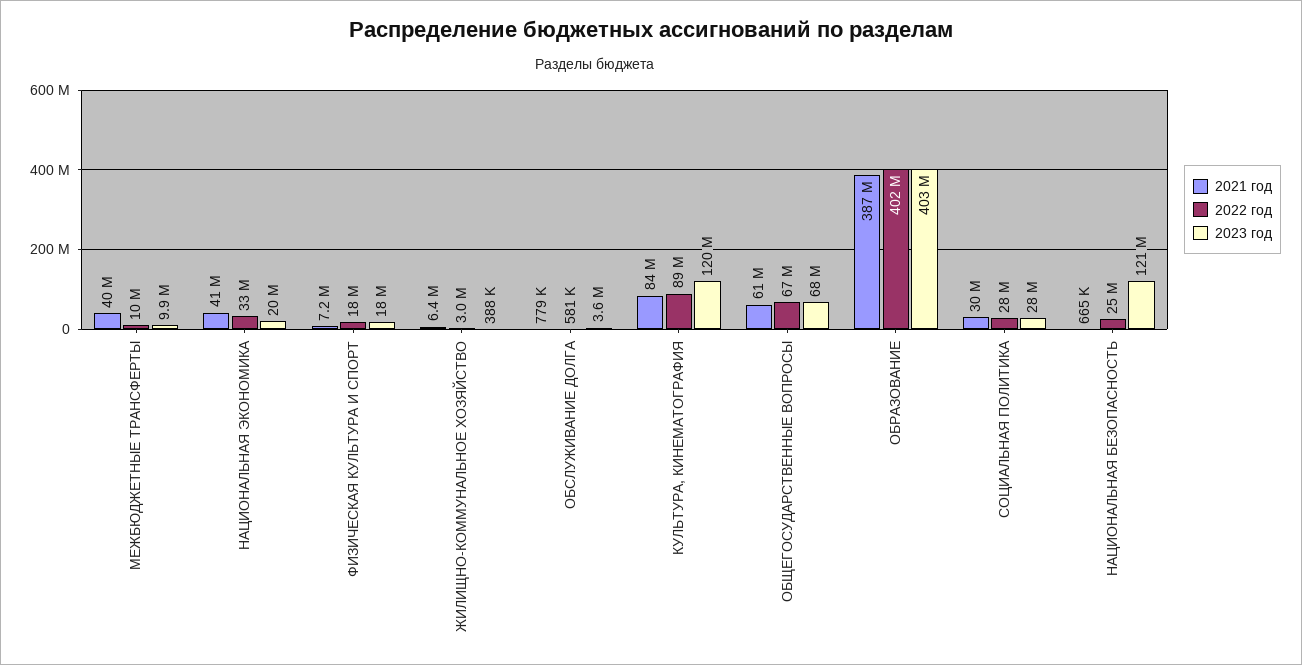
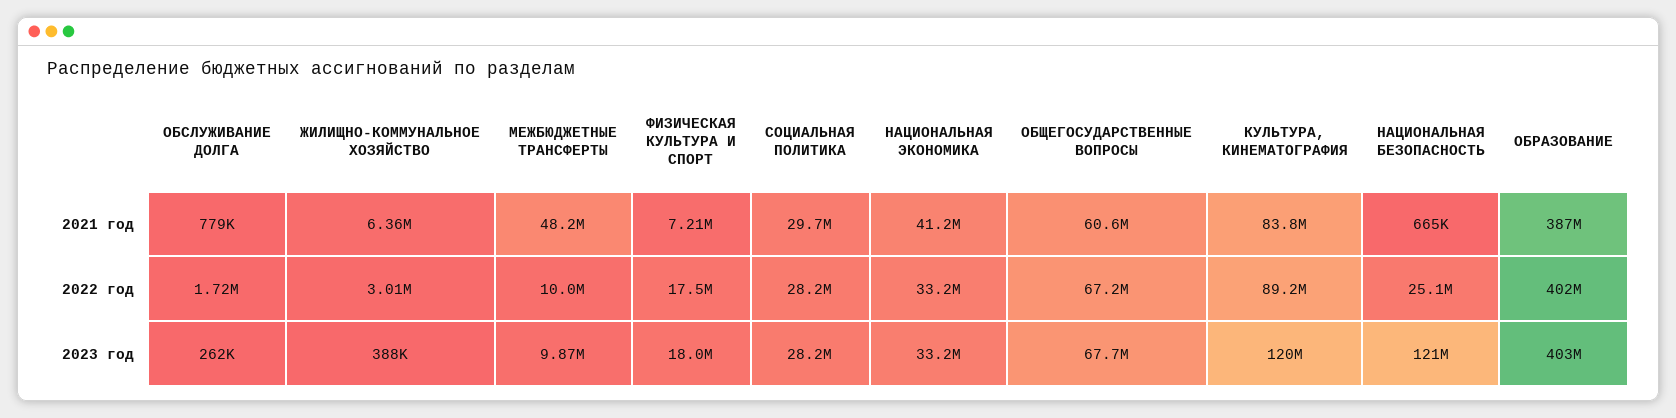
2021 год, МЕЖБЮДЖЕТНЫЕ ТРАНСФЕРТЫ: 40000000 -> 48200000
2023 год, НАЦИОНАЛЬНАЯ ЭКОНОМИКА: 20000000 -> 33200000
2022 год, ОБСЛУЖИВАНИЕ ДОЛГА: 581000 -> 1720000
2023 год, ОБСЛУЖИВАНИЕ ДОЛГА: 3600000 -> 262000

